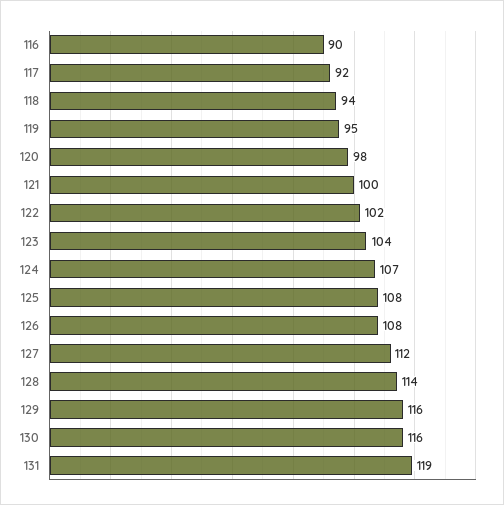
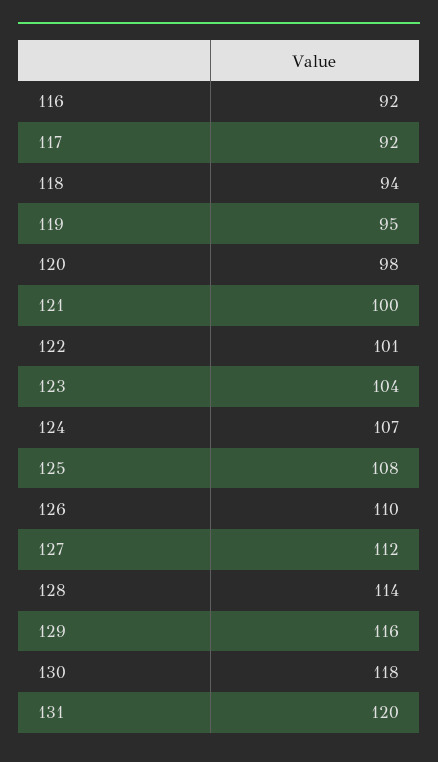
116: 90 -> 92
122: 102 -> 101
126: 108 -> 110
130: 116 -> 118
131: 119 -> 120

